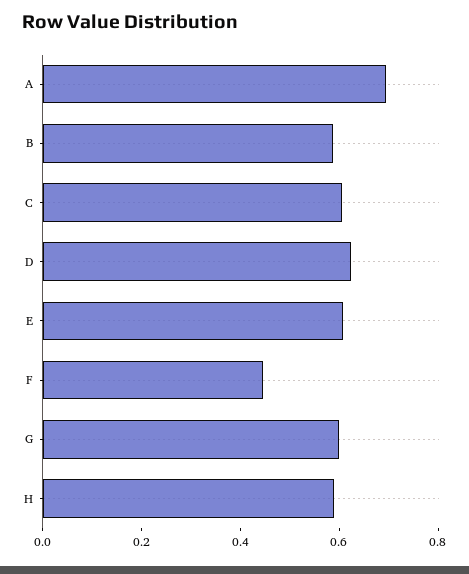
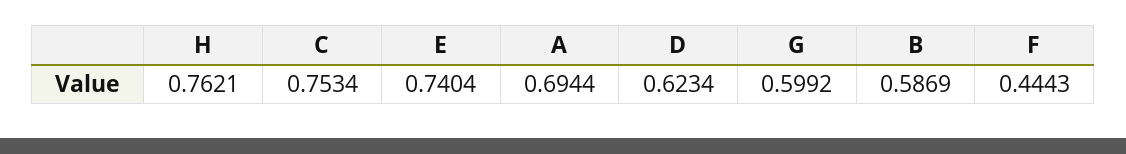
C: 0.6 -> 0.7534
E: 0.6 -> 0.7404
H: 0.6 -> 0.7621

